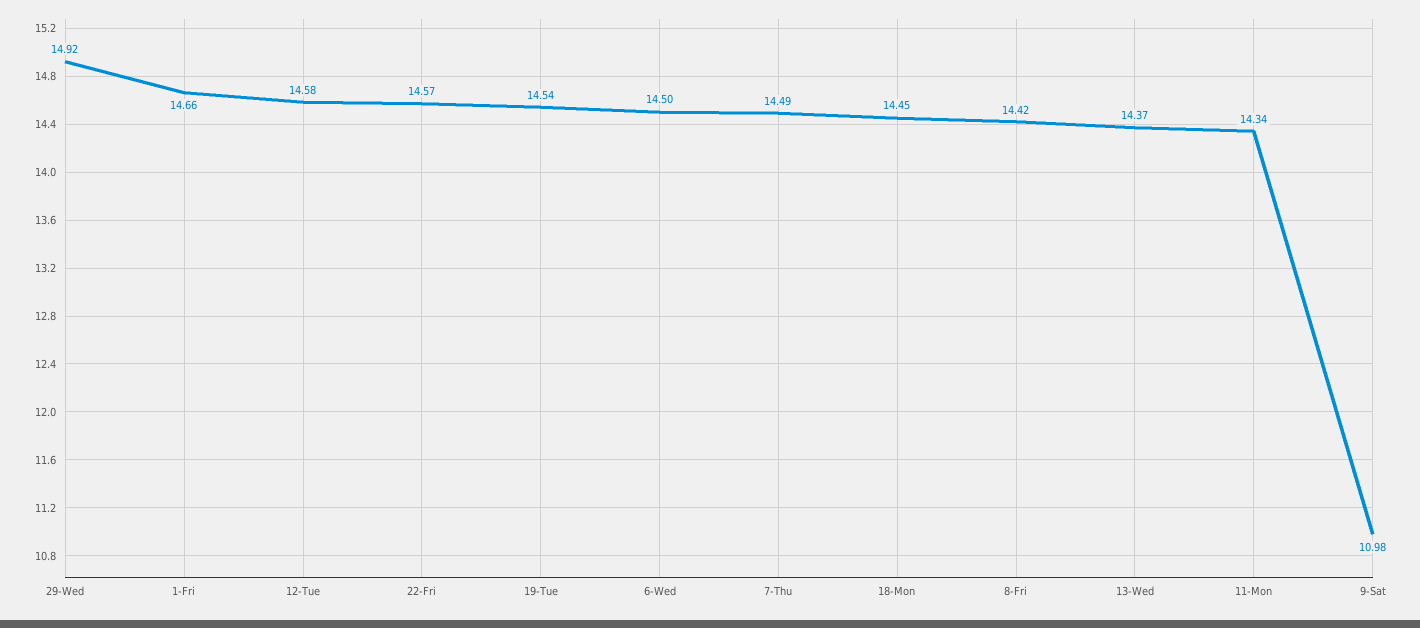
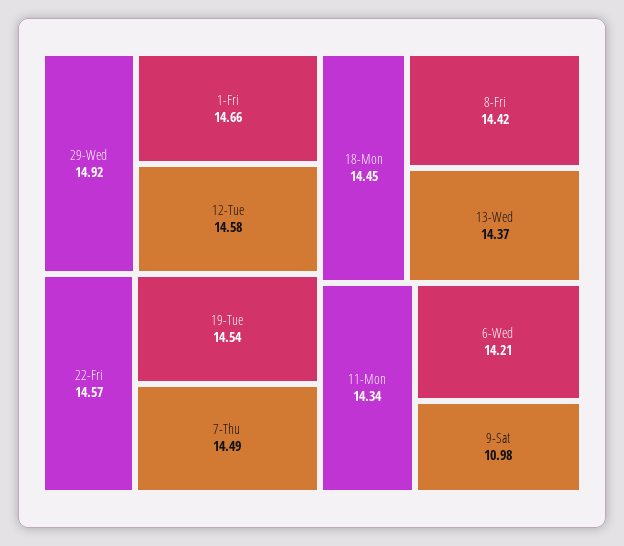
6-Wed: 14.5 -> 14.21

